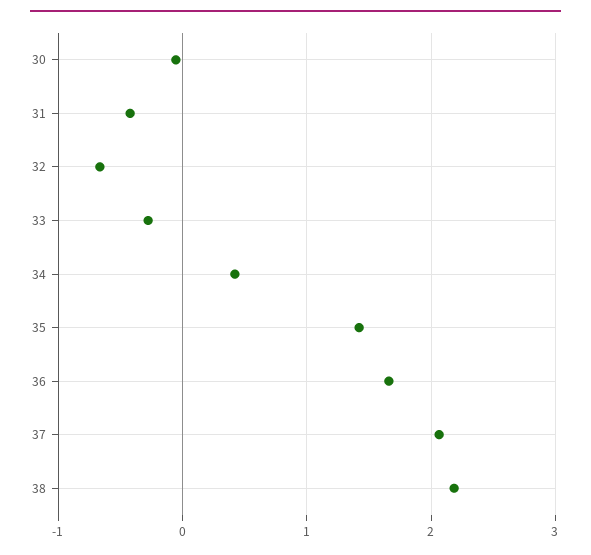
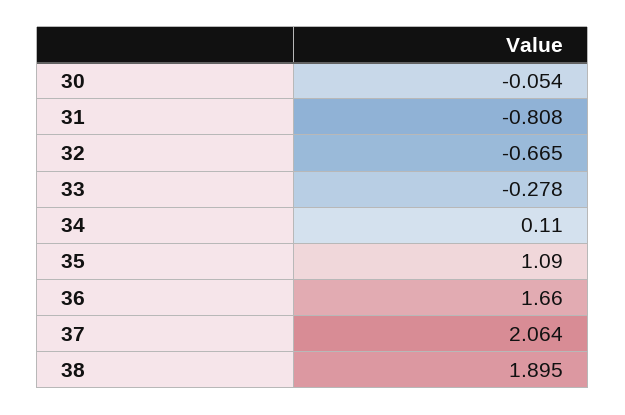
31: -0.4 -> -0.808
34: 0.4 -> 0.11
35: 1.4 -> 1.09
38: 2.2 -> 1.895

